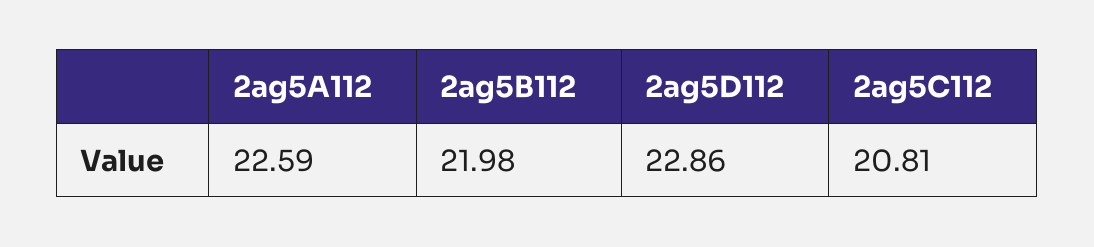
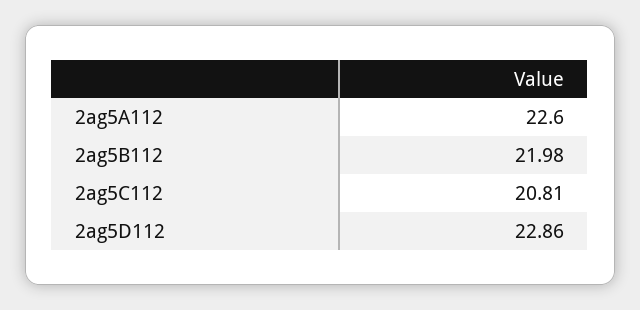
2ag5A112: 22.59 -> 22.6

